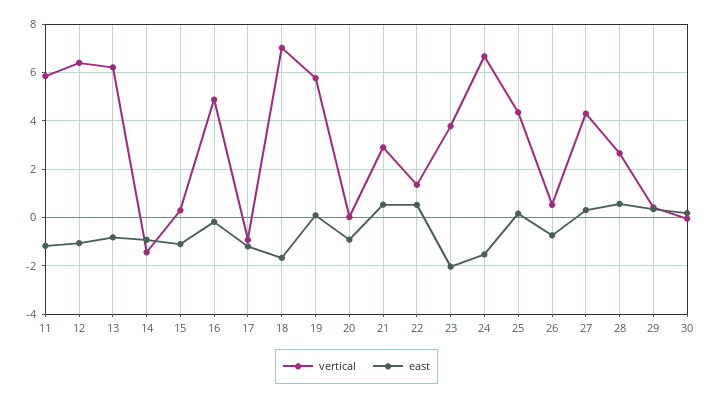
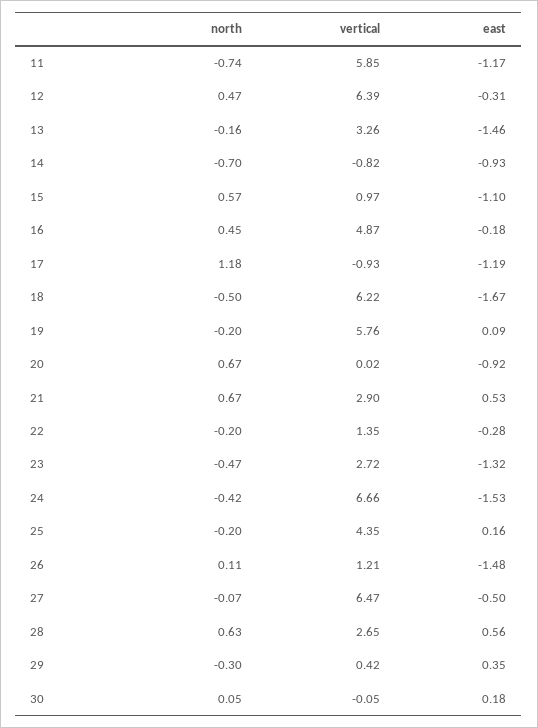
east, 12: -1 -> -0.31
vertical, 13: 6.25 -> 3.26
east, 13: -0.75 -> -1.46
vertical, 14: -1.5 -> -0.82
vertical, 15: 0.25 -> 0.97
vertical, 18: 7 -> 6.22
east, 22: 0.5 -> -0.28
vertical, 23: 3.75 -> 2.72
east, 23: -2 -> -1.32
vertical, 26: 0.5 -> 1.21
east, 26: -0.75 -> -1.48
vertical, 27: 4.25 -> 6.47
east, 27: 0.25 -> -0.5
north, 11: none -> -0.74
north, 12: none -> 0.47
north, 13: none -> -0.16
north, 14: none -> -0.7
north, 15: none -> 0.57
north, 16: none -> 0.45
north, 17: none -> 1.18
north, 18: none -> -0.5
north, 19: none -> -0.2
north, 20: none -> 0.67
north, 21: none -> 0.67
north, 22: none -> -0.2
north, 23: none -> -0.47
north, 24: none -> -0.42
north, 25: none -> -0.2
north, 26: none -> 0.11
north, 27: none -> -0.07
north, 28: none -> 0.63
north, 29: none -> -0.3
north, 30: none -> 0.05

